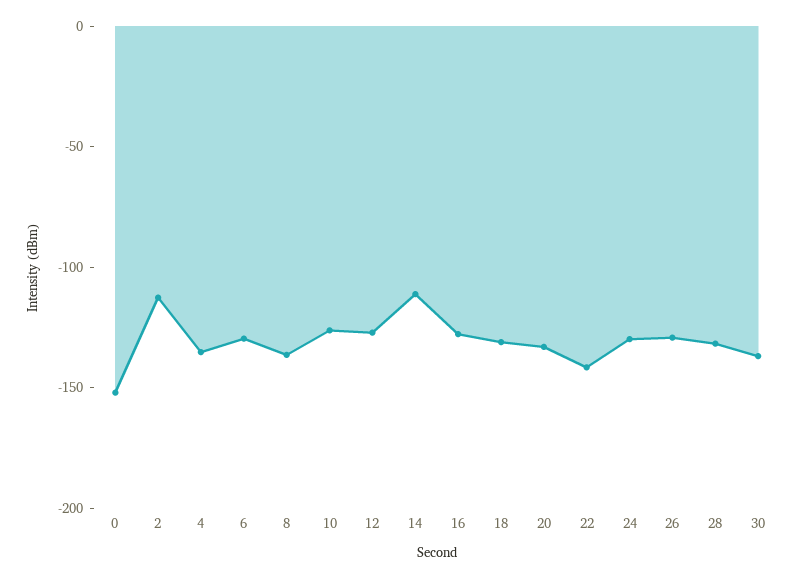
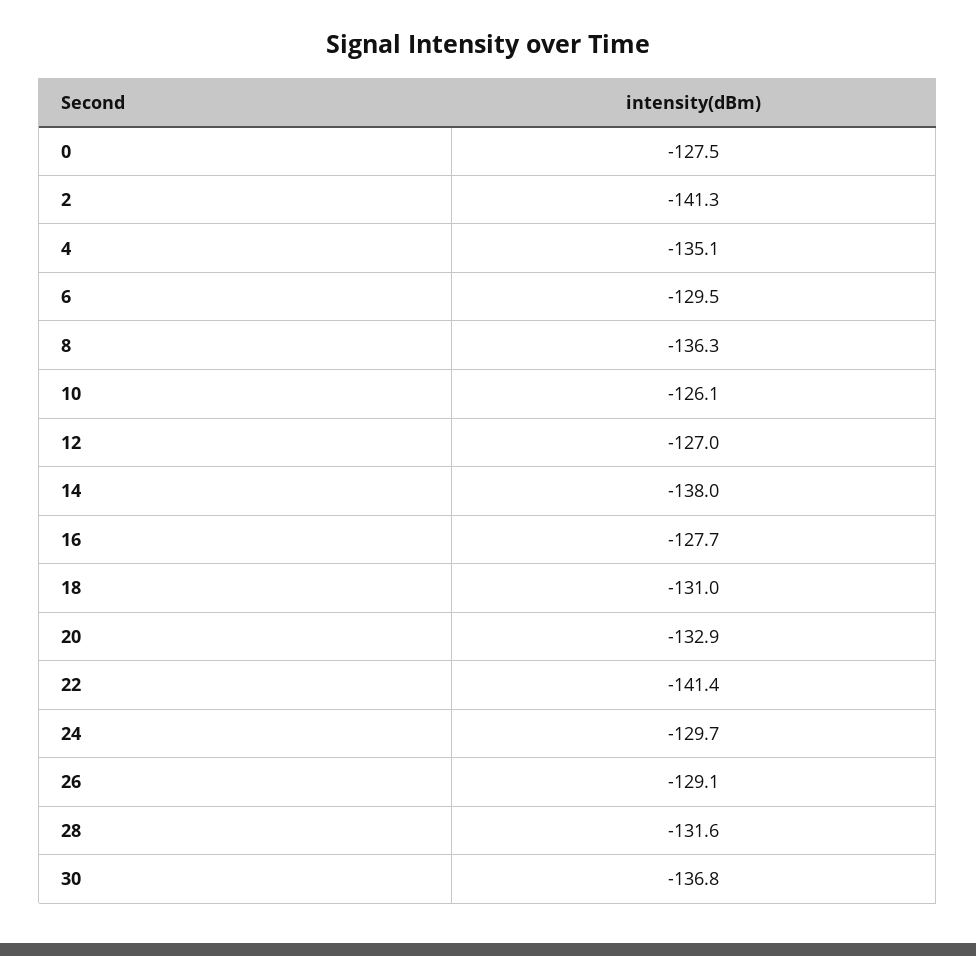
0: -150 -> -127.5
2: -110 -> -141.3
14: -110 -> -138

